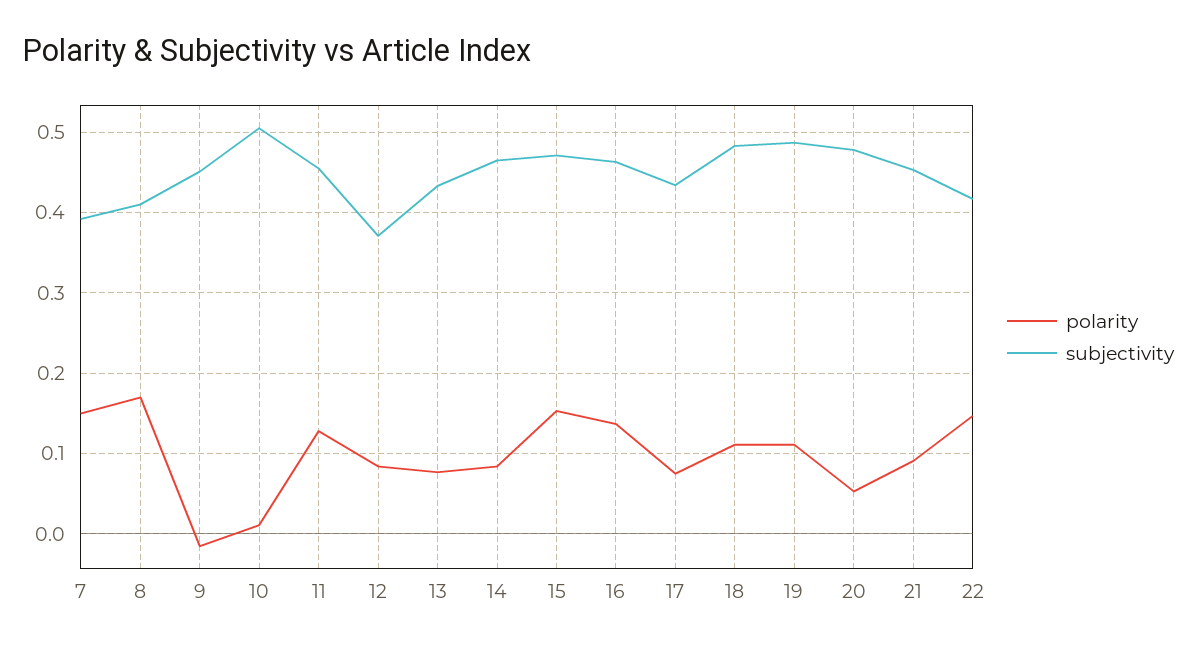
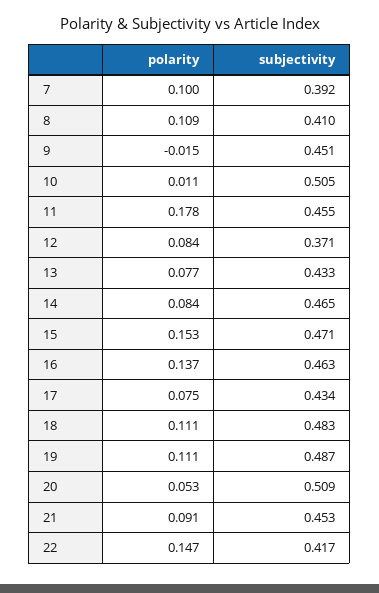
polarity, 7: 0.15 -> 0.1
polarity, 8: 0.17 -> 0.109
polarity, 11: 0.13 -> 0.178
subjectivity, 20: 0.48 -> 0.509

